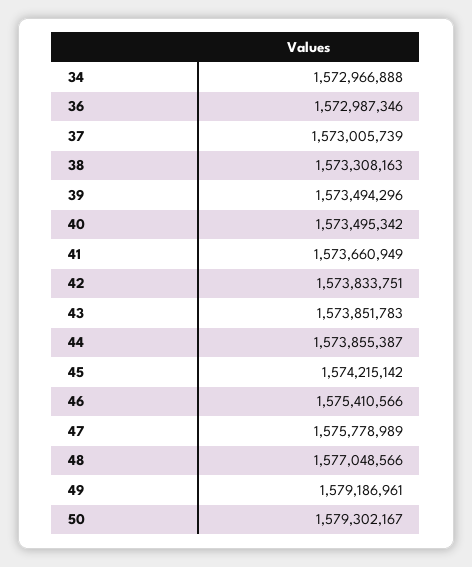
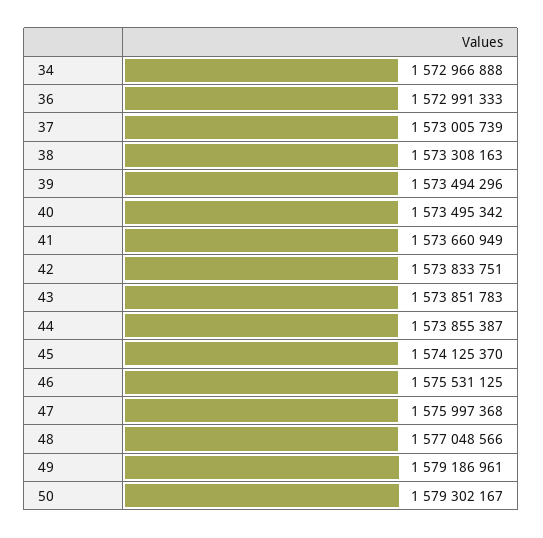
36: 1572987346 -> 1572991333
45: 1574215142 -> 1574125370
46: 1575410566 -> 1575531125
47: 1575778989 -> 1575997368

